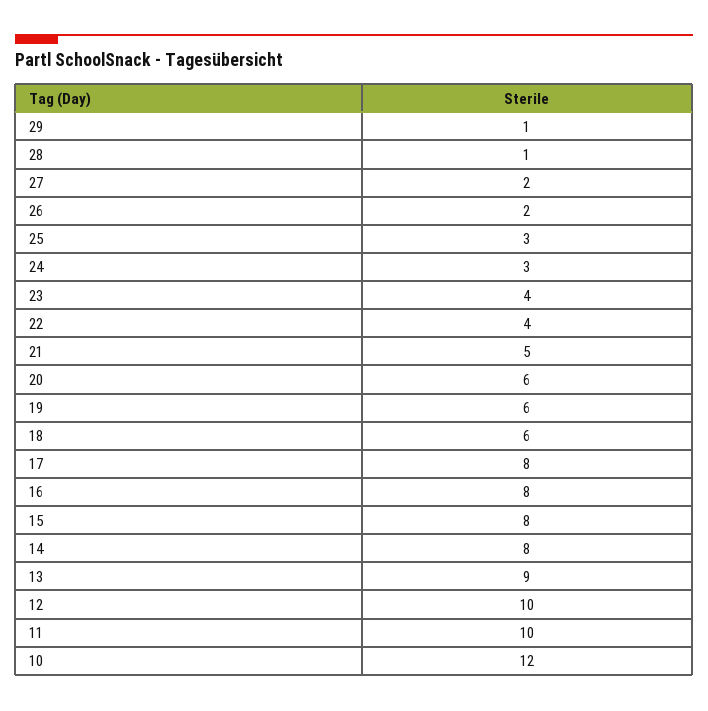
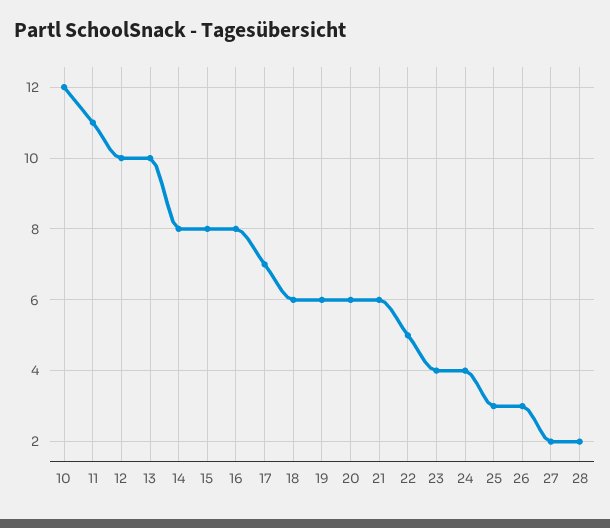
29: 1 -> none
28: 1 -> 2
26: 2 -> 3
24: 3 -> 4
22: 4 -> 5
21: 5 -> 6
17: 8 -> 7
13: 9 -> 10
11: 10 -> 11

